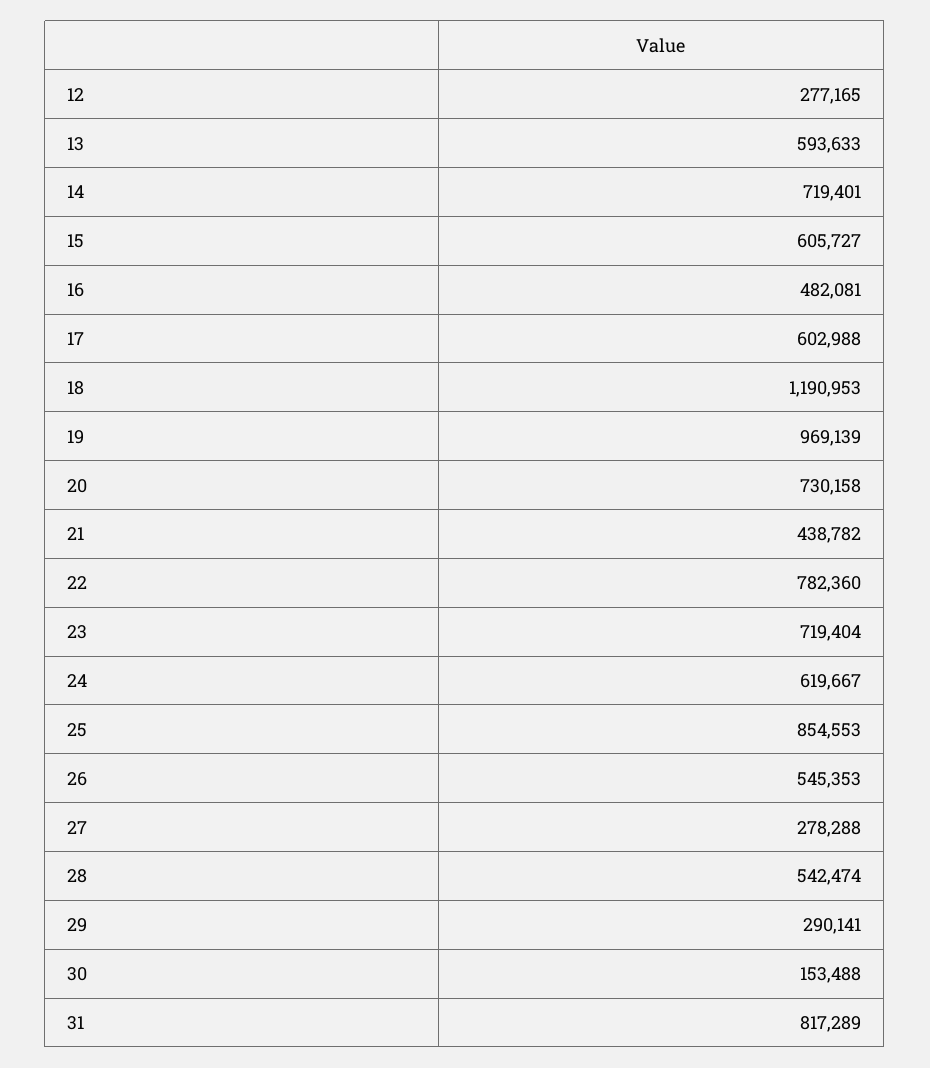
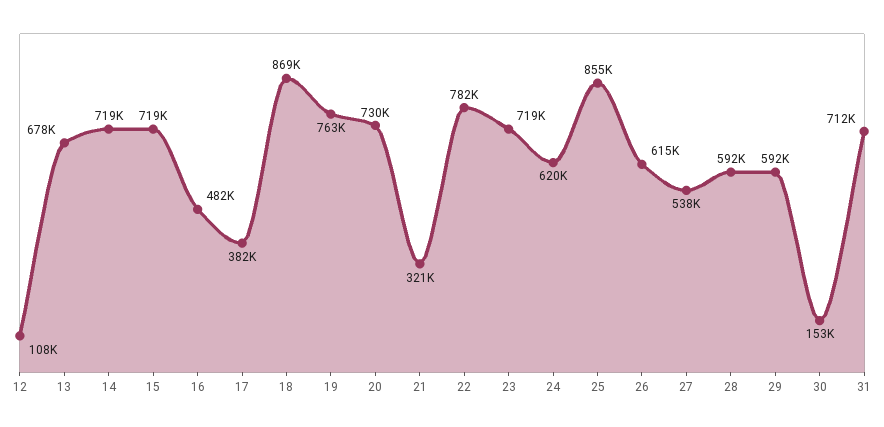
12: 277165 -> 108000
13: 593633 -> 678000
15: 605727 -> 719000
17: 602988 -> 382000
18: 1190953 -> 869000
19: 969139 -> 763000
21: 438782 -> 321000
26: 545353 -> 615000
27: 278288 -> 538000
28: 542474 -> 592000
29: 290141 -> 592000
31: 817289 -> 712000

